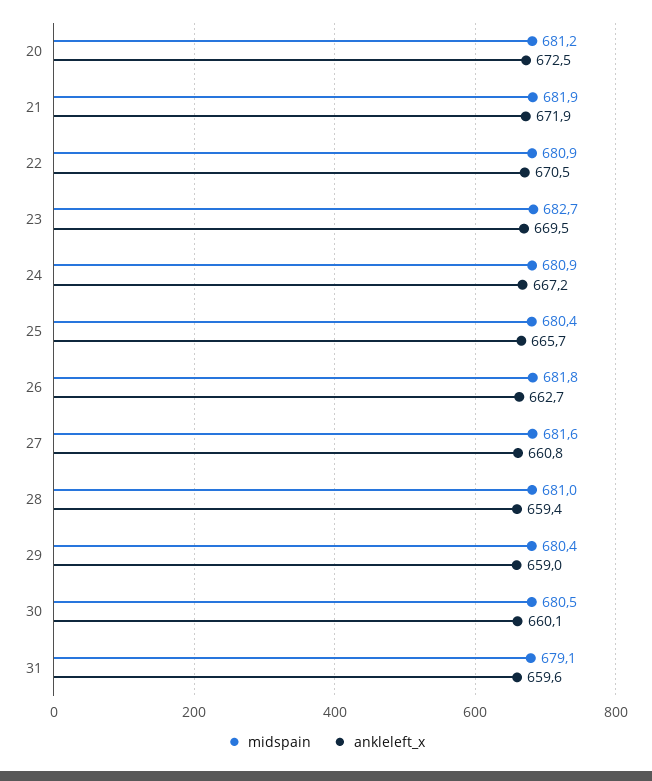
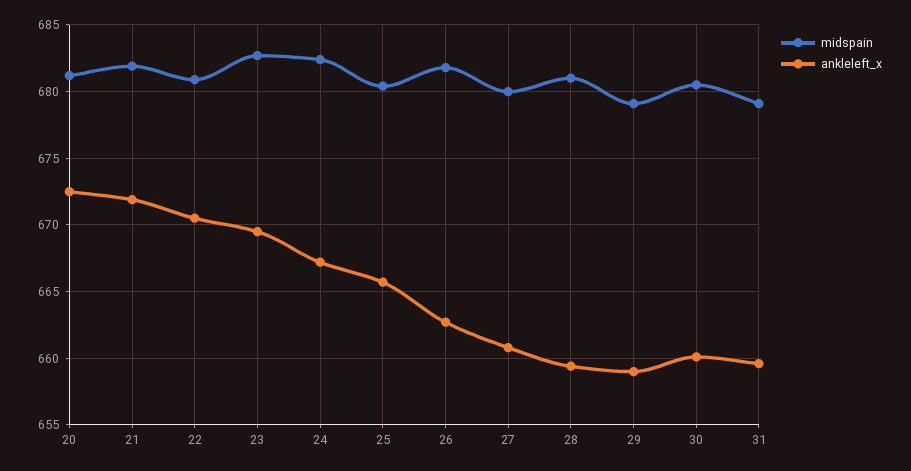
midspain, 24: 680.9 -> 682.5
midspain, 27: 681.6 -> 680
midspain, 29: 680.4 -> 679

